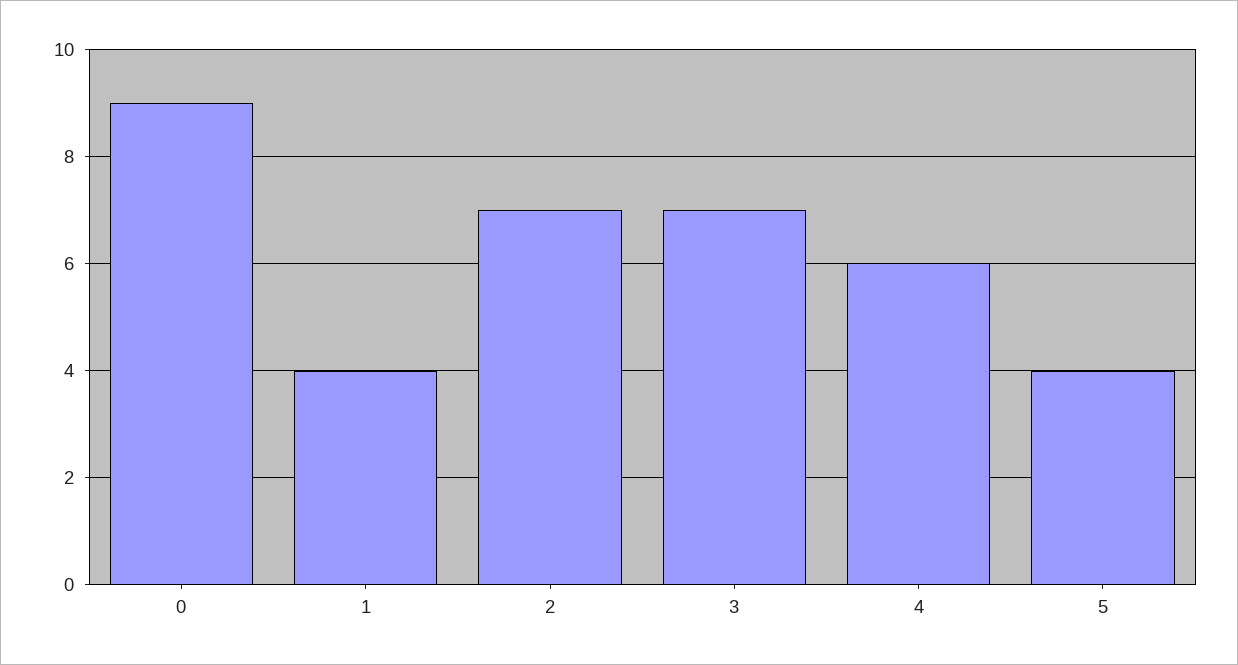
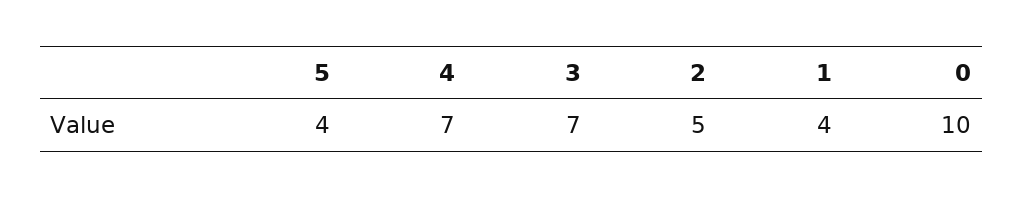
0: 9 -> 10
2: 7 -> 5
4: 6 -> 7

